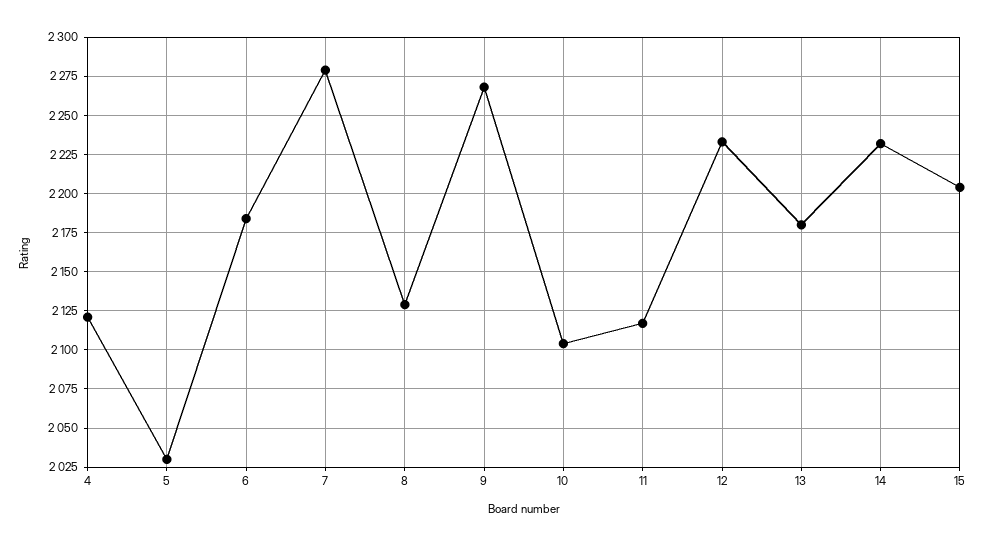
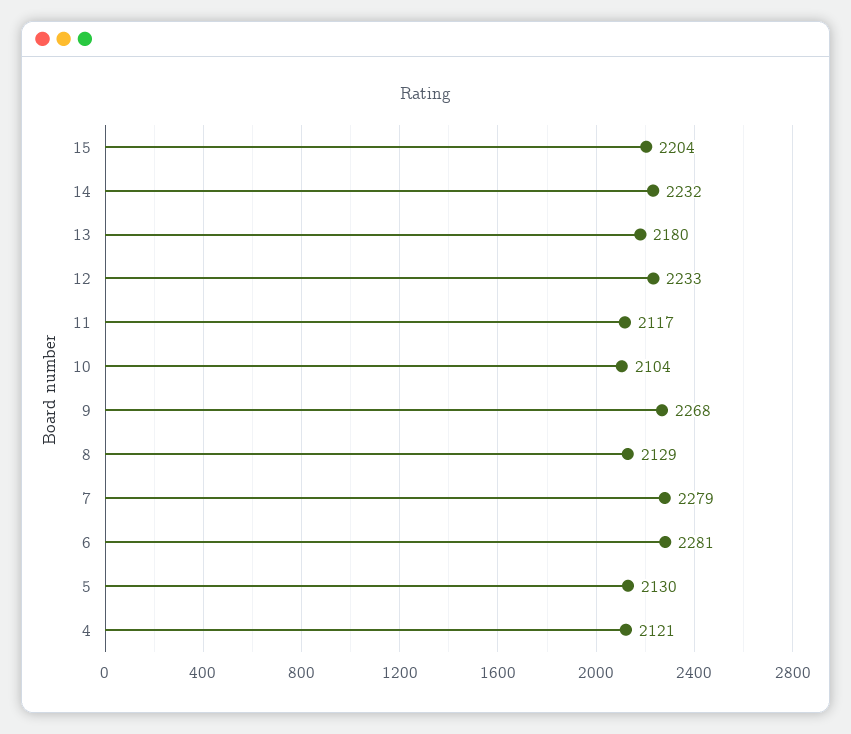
5: 2030 -> 2130
6: 2185 -> 2281

